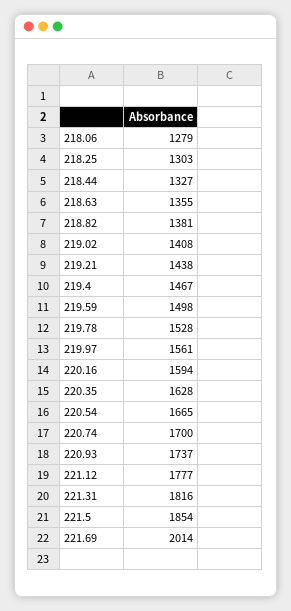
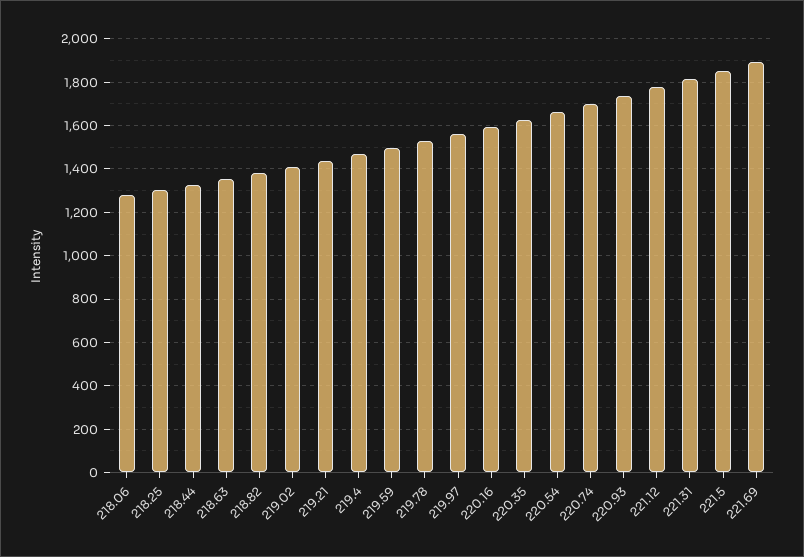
221.69: 2014 -> 1900

